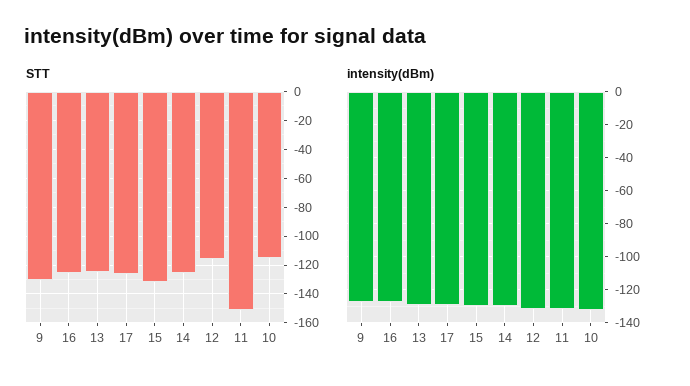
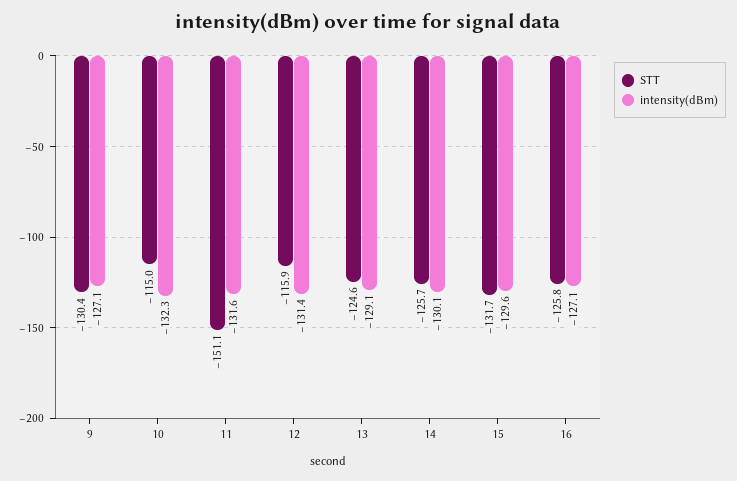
STT, 17: -125 -> none
intensity(dBm), 17: -130 -> none

